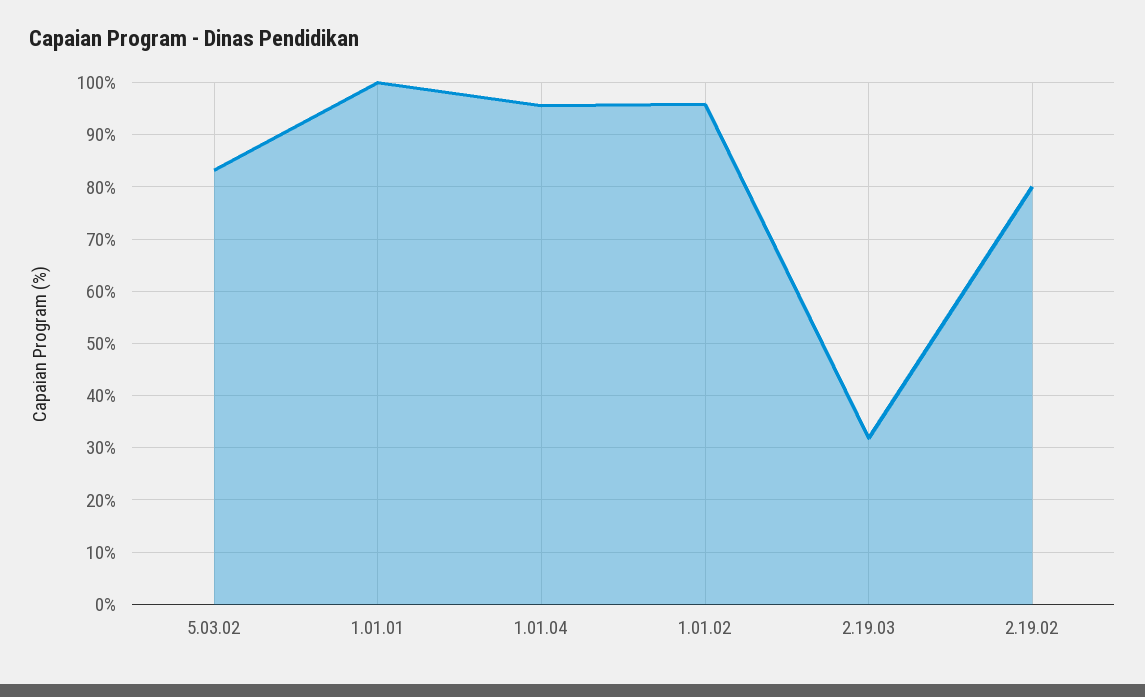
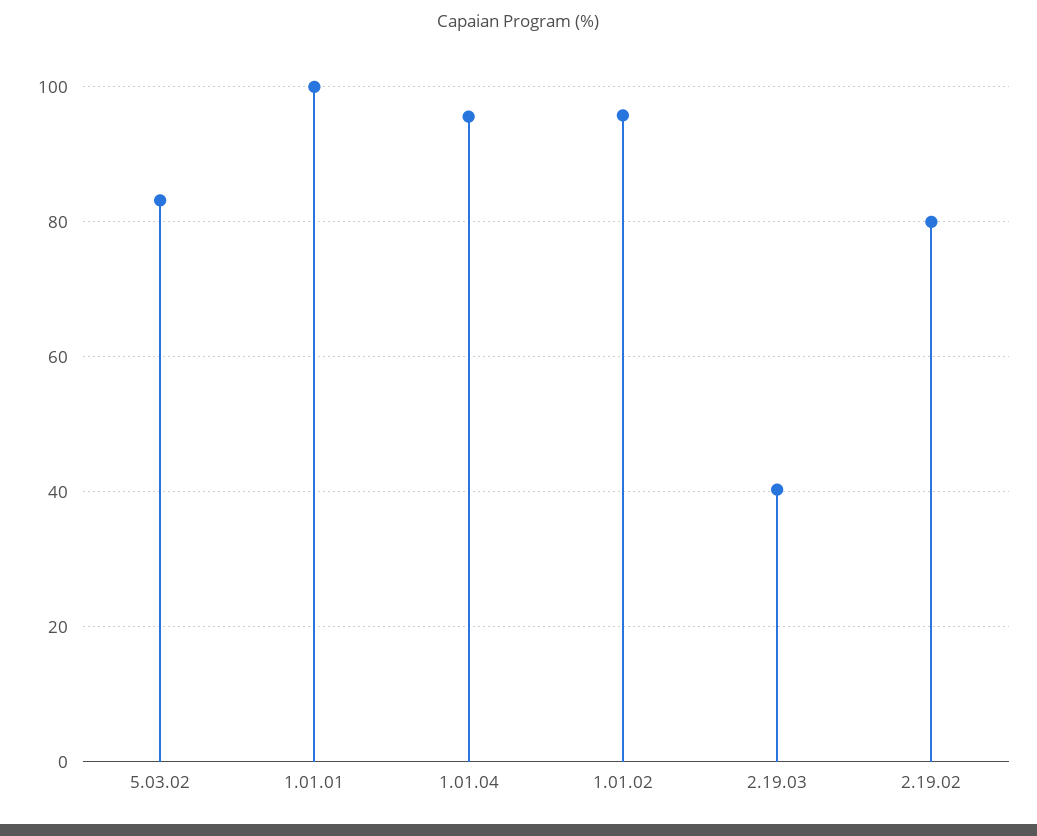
2.19.03: 32 -> 40

